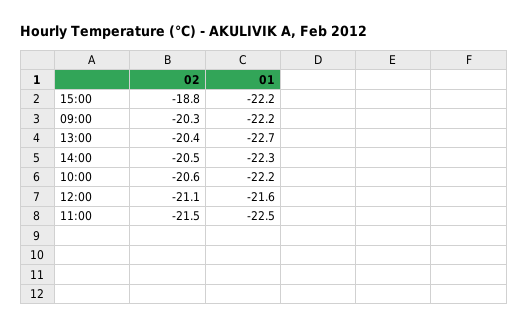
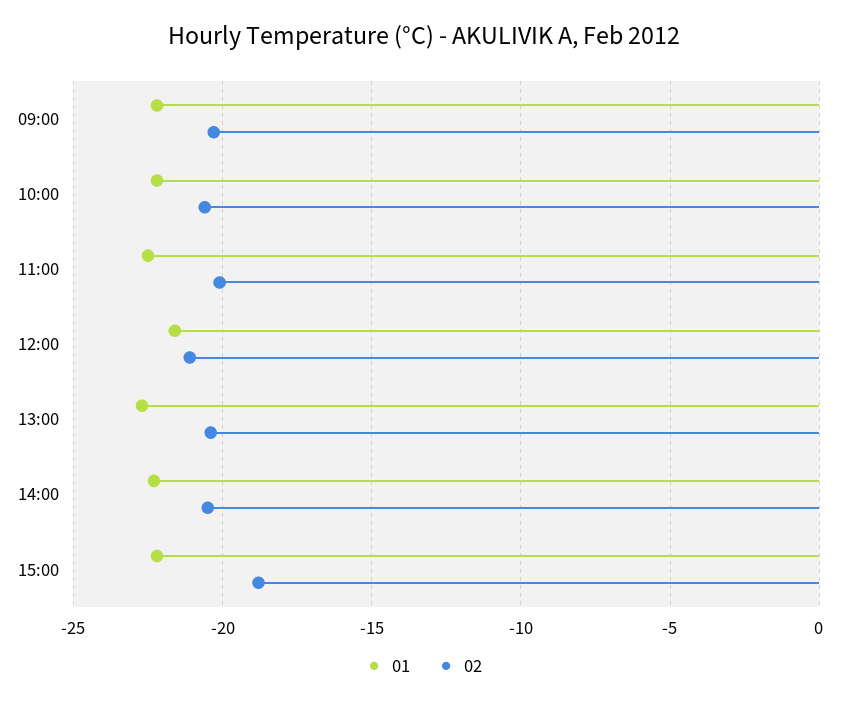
02, 11:00: -21.5 -> -20

